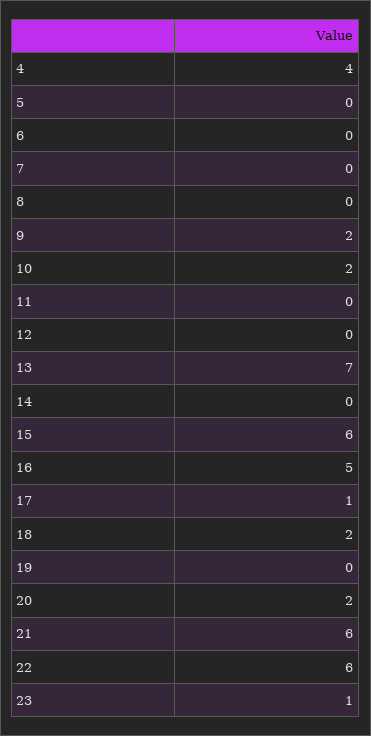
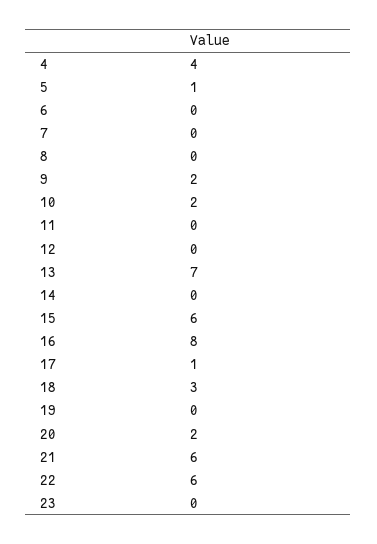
5: 0 -> 1
16: 5 -> 8
18: 2 -> 3
23: 1 -> 0

